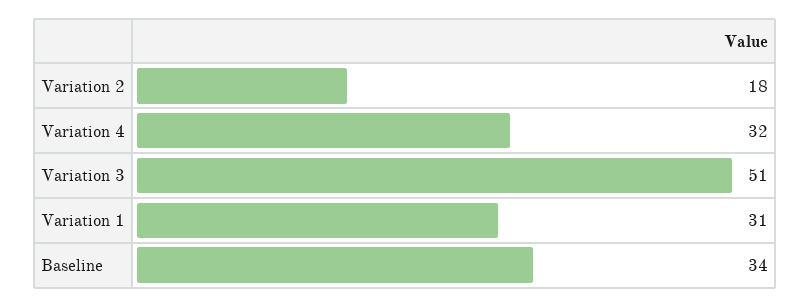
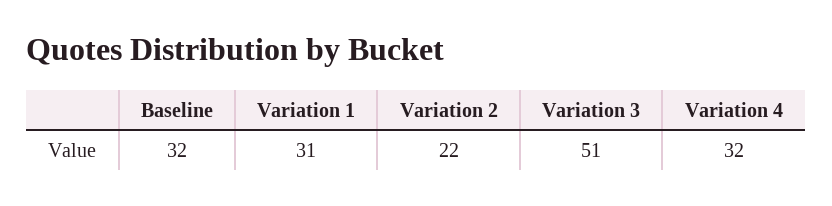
Variation 2: 18 -> 22
Baseline: 34 -> 32

